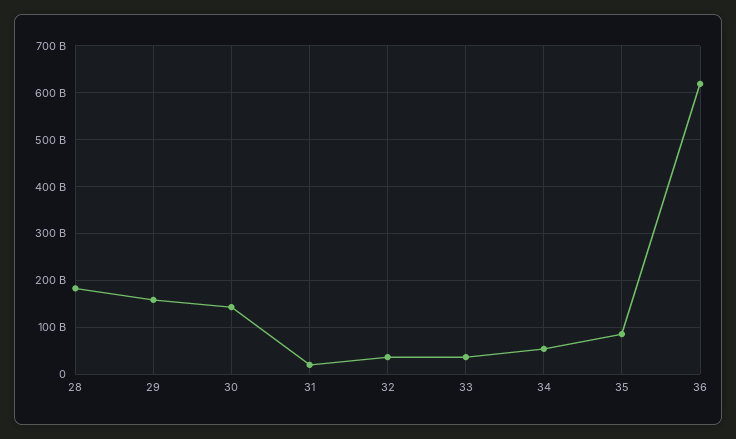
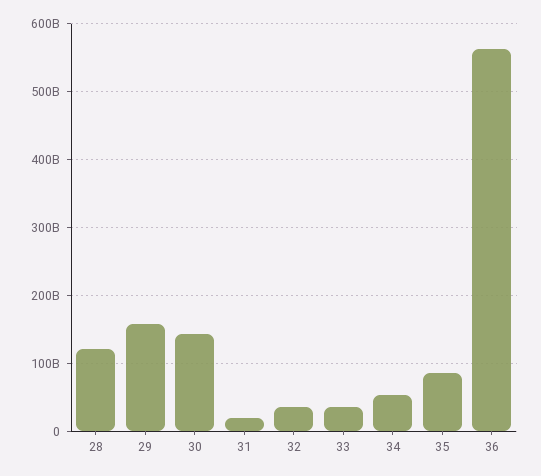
28: 180000000000 -> 120000000000
36: 620000000000 -> 560000000000

